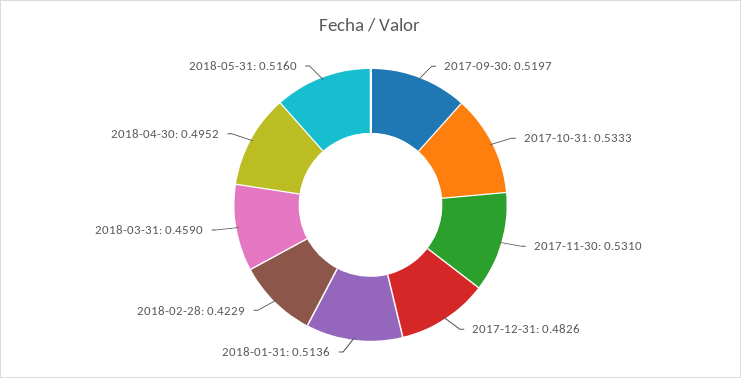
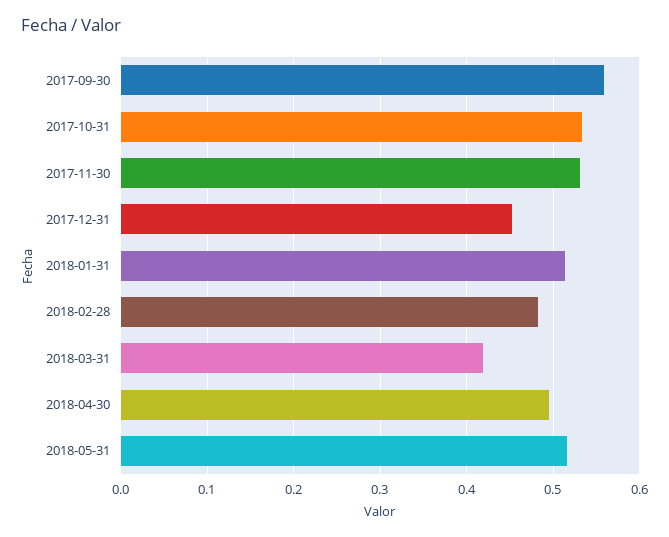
2017-09-30: 0.5197 -> 0.56
2017-12-31: 0.4826 -> 0.45
2018-02-28: 0.4229 -> 0.48
2018-03-31: 0.459 -> 0.42

